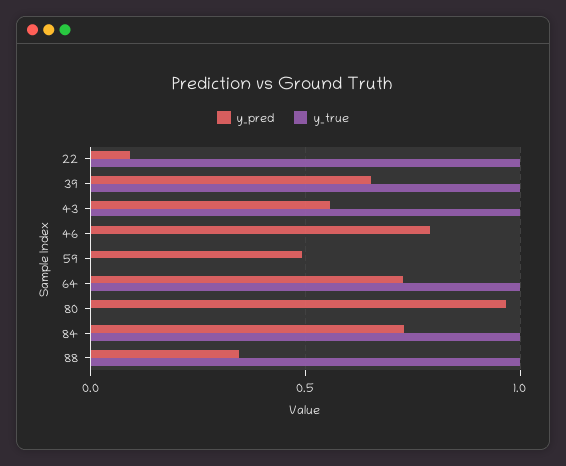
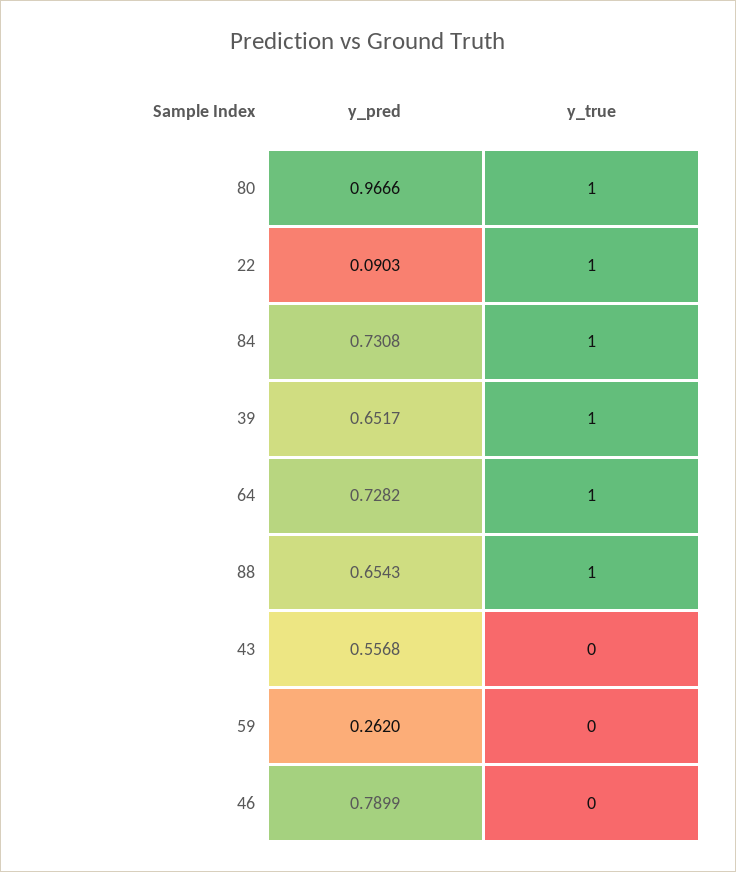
y_true, 43: 1 -> 0
y_pred, 59: 0.5 -> 0.262
y_true, 80: 0 -> 1
y_pred, 88: 0.35 -> 0.6543

